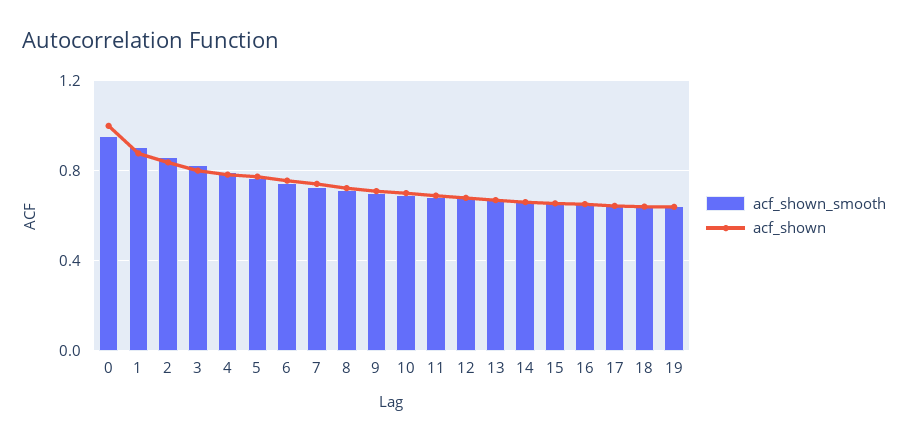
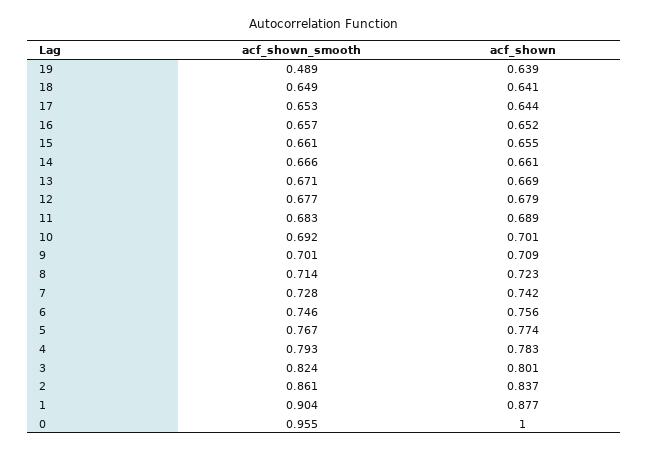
acf_shown_smooth, 19: 0.65 -> 0.489

